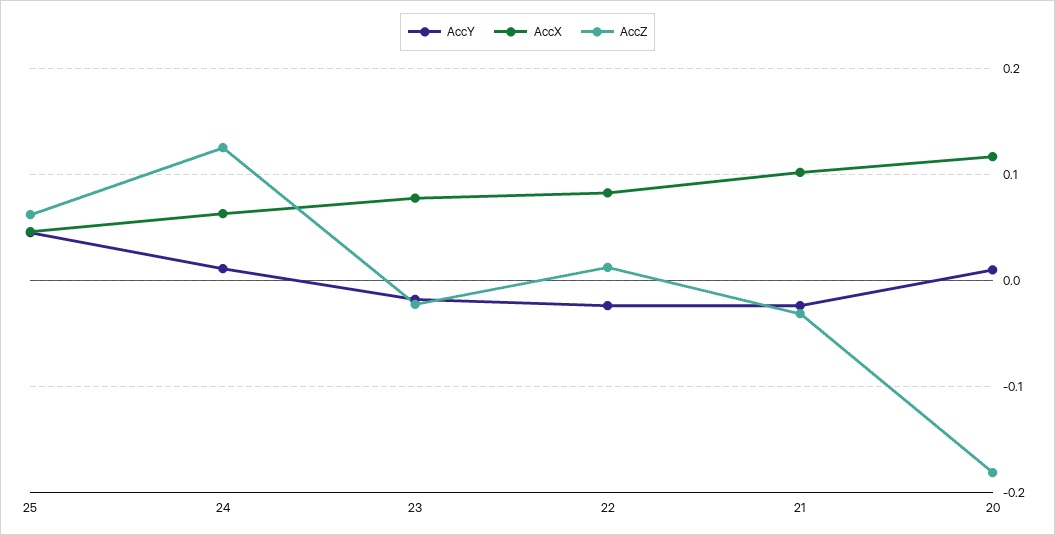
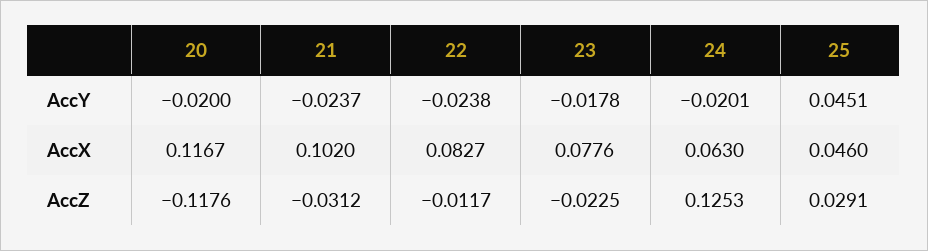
AccZ, 25: 0.06 -> 0.0291
AccY, 24: 0.01 -> -0.0201
AccZ, 22: 0.01 -> -0.0117
AccY, 20: 0.01 -> -0.02
AccZ, 20: -0.18 -> -0.1176

